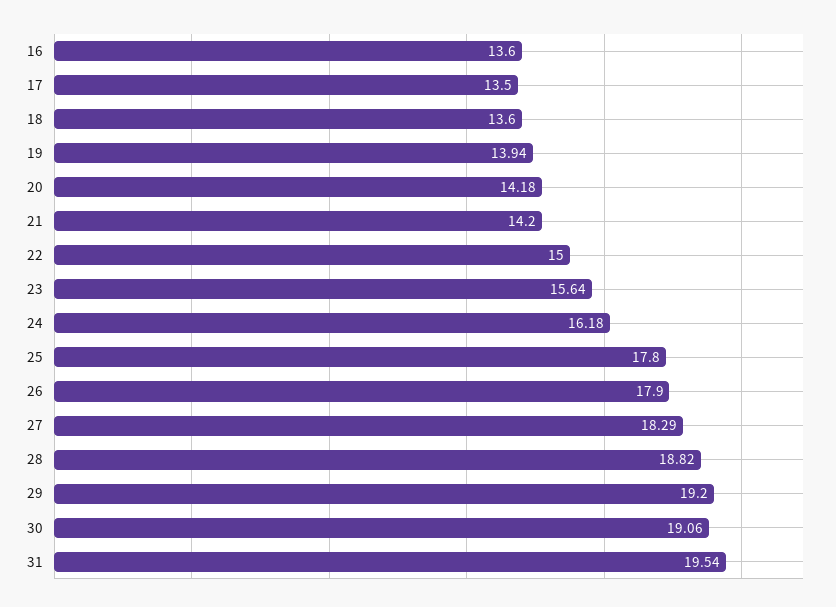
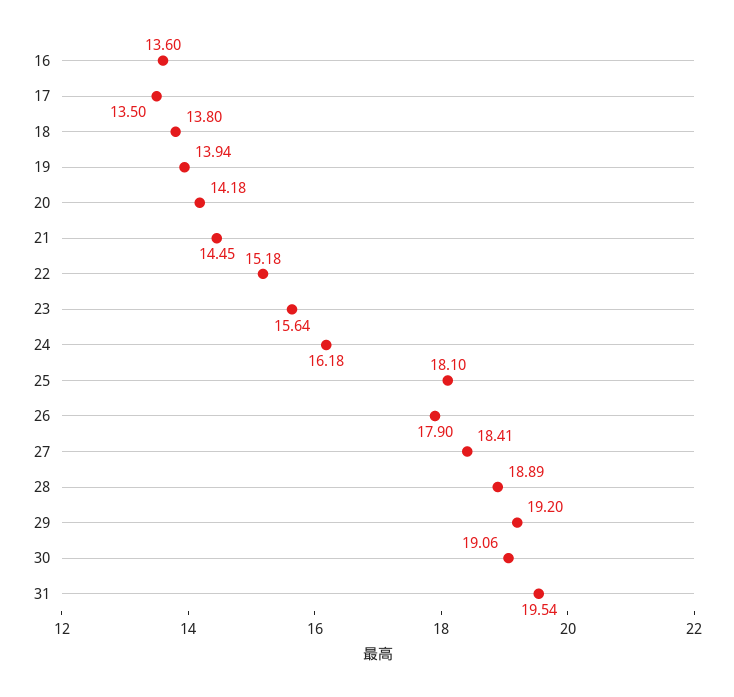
18: 13.6 -> 13.8
21: 14.2 -> 14.45
22: 15 -> 15.18
25: 17.8 -> 18.1
27: 18.29 -> 18.41
28: 18.82 -> 18.89

